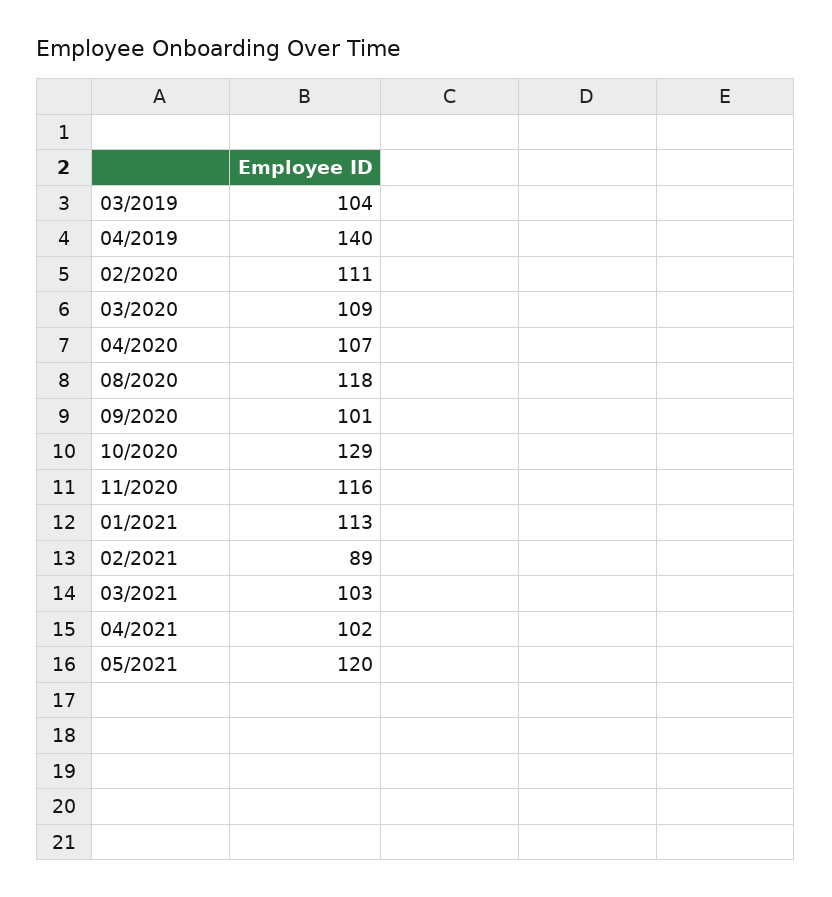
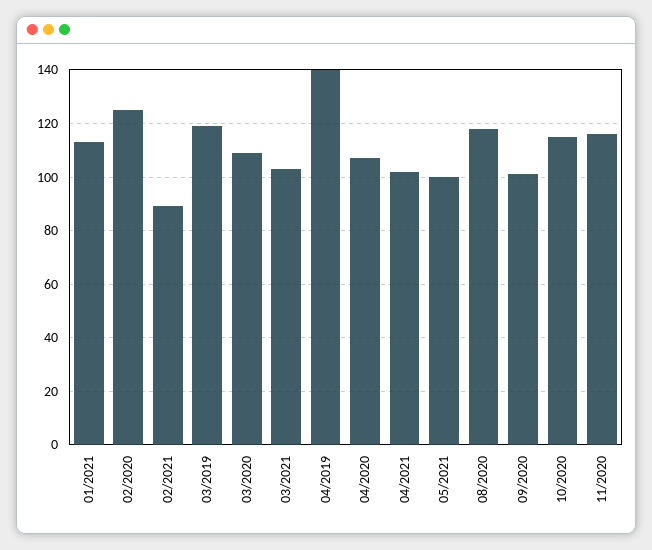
03/2019: 104 -> 120
02/2020: 111 -> 125
10/2020: 129 -> 115
05/2021: 120 -> 100

